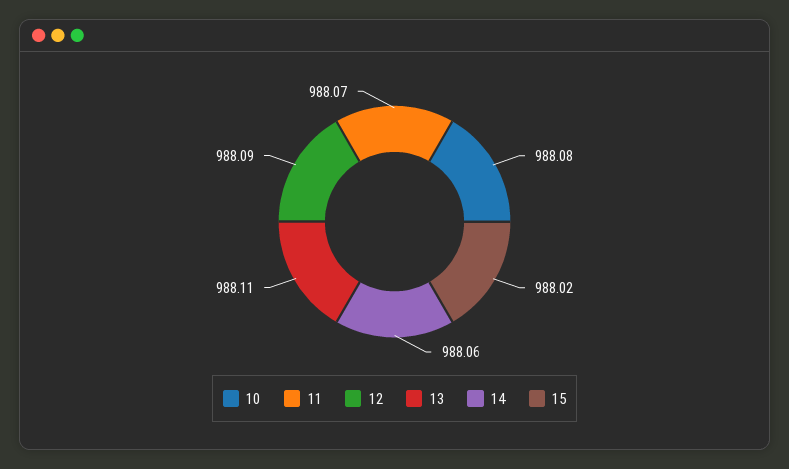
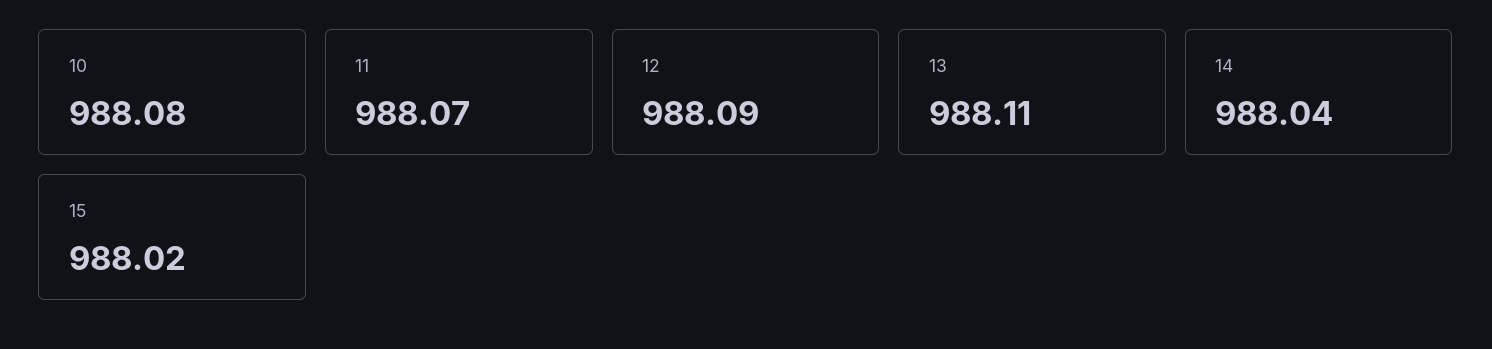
14: 988.06 -> 988.04

